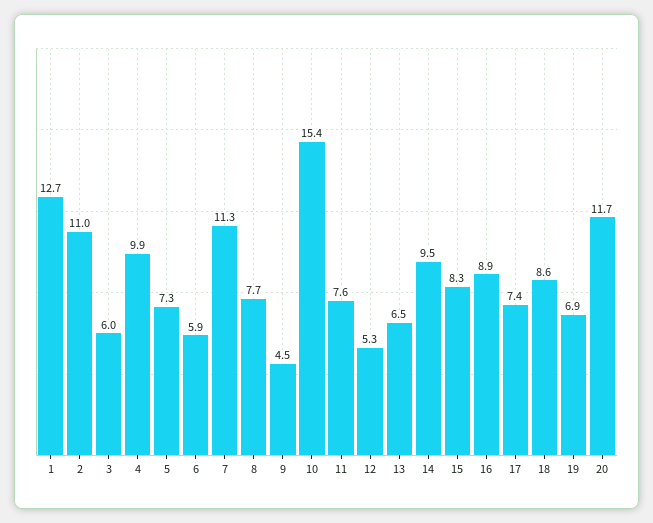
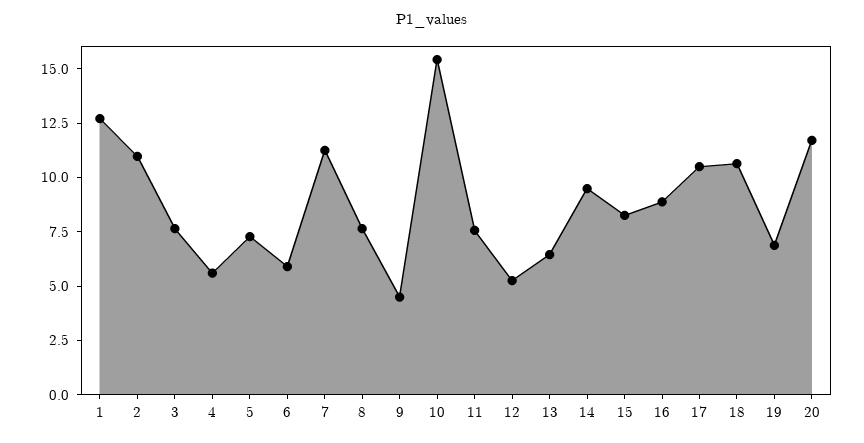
3: 6 -> 7.5
4: 9.9 -> 5.5
17: 7.4 -> 10.5
18: 8.6 -> 10.5

